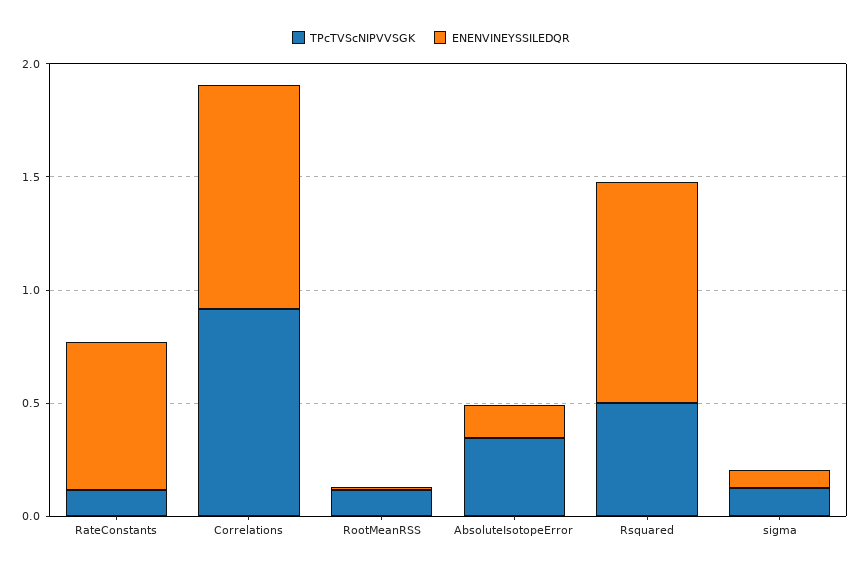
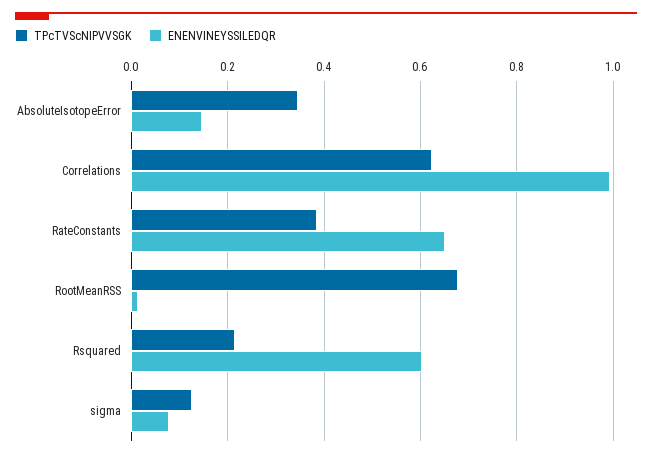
TPcTVScNIPVVSGK, RateConstants: 0.1 -> 0.38
TPcTVScNIPVVSGK, Correlations: 0.9 -> 0.62
TPcTVScNIPVVSGK, RootMeanRSS: 0.1 -> 0.68
TPcTVScNIPVVSGK, Rsquared: 0.5 -> 0.22
ENENVINEYSSILEDQR, Rsquared: 1 -> 0.6

